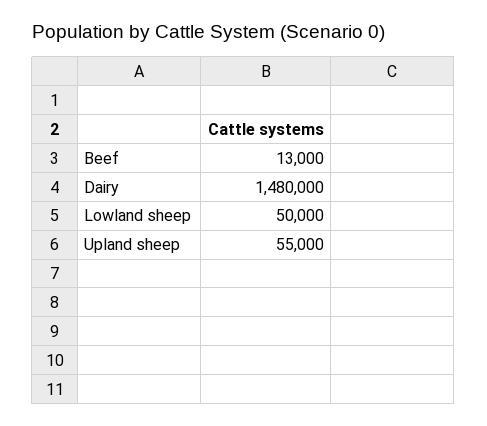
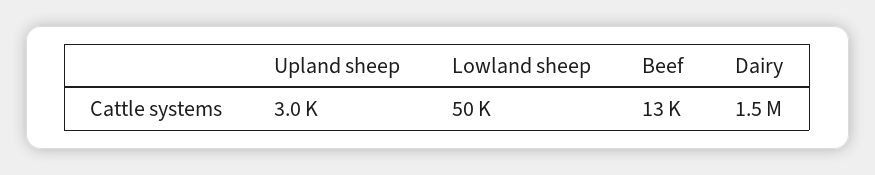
Upland sheep: 55000 -> 3000

